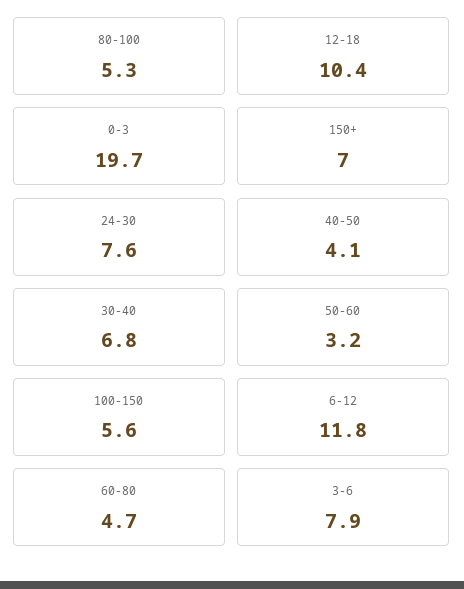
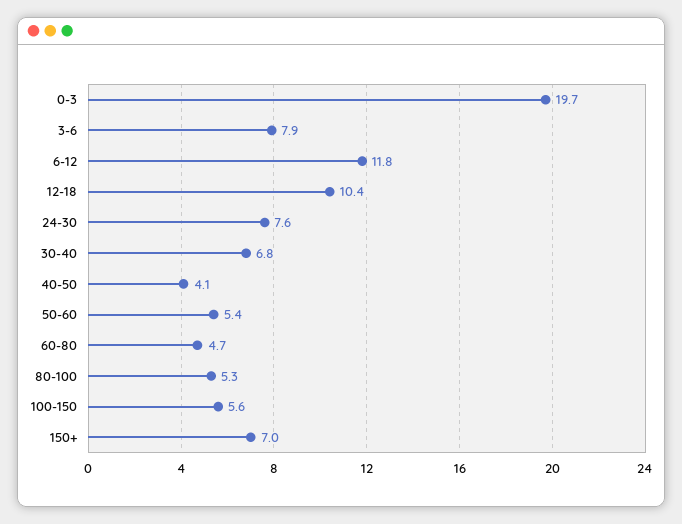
50-60: 3.2 -> 5.4

